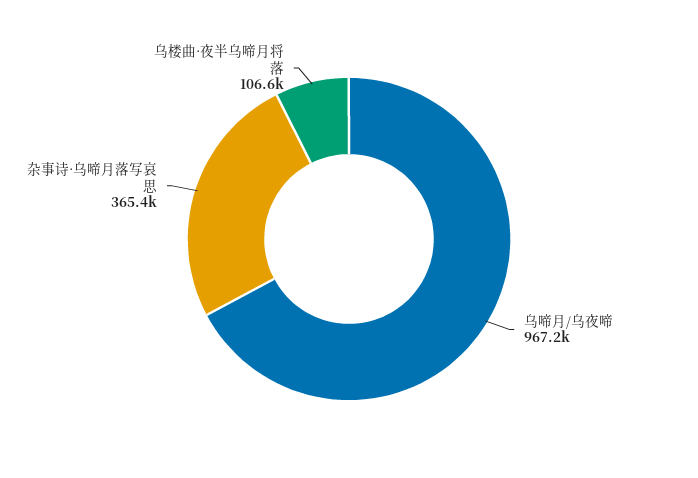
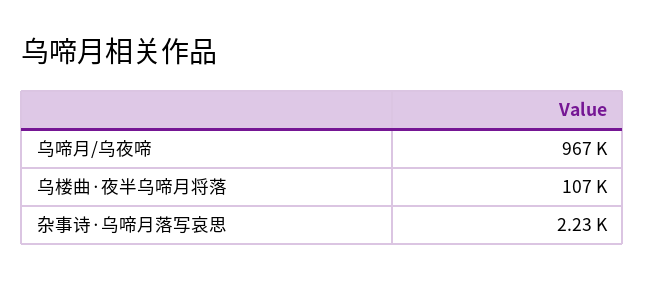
杂事诗·乌啼月落写哀思: 365400 -> 2230

